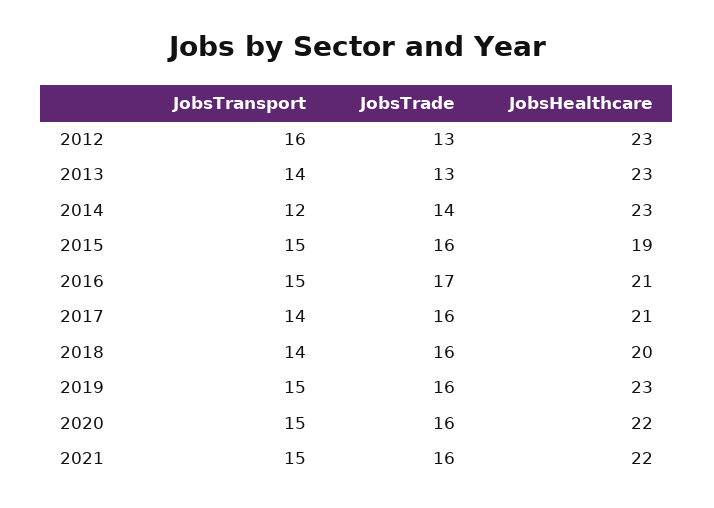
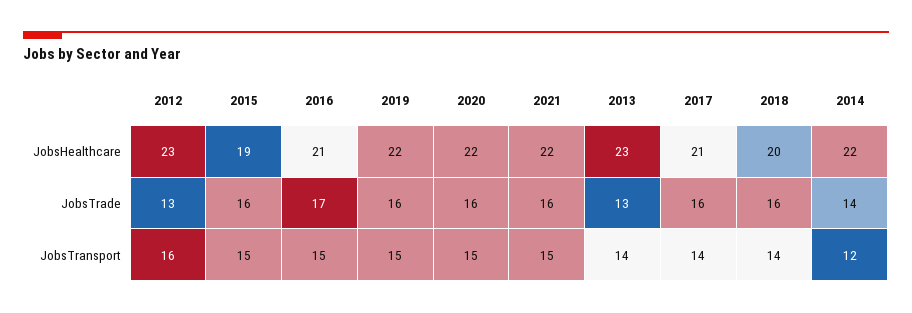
JobsHealthcare, 2014: 23 -> 22
JobsHealthcare, 2019: 23 -> 22

